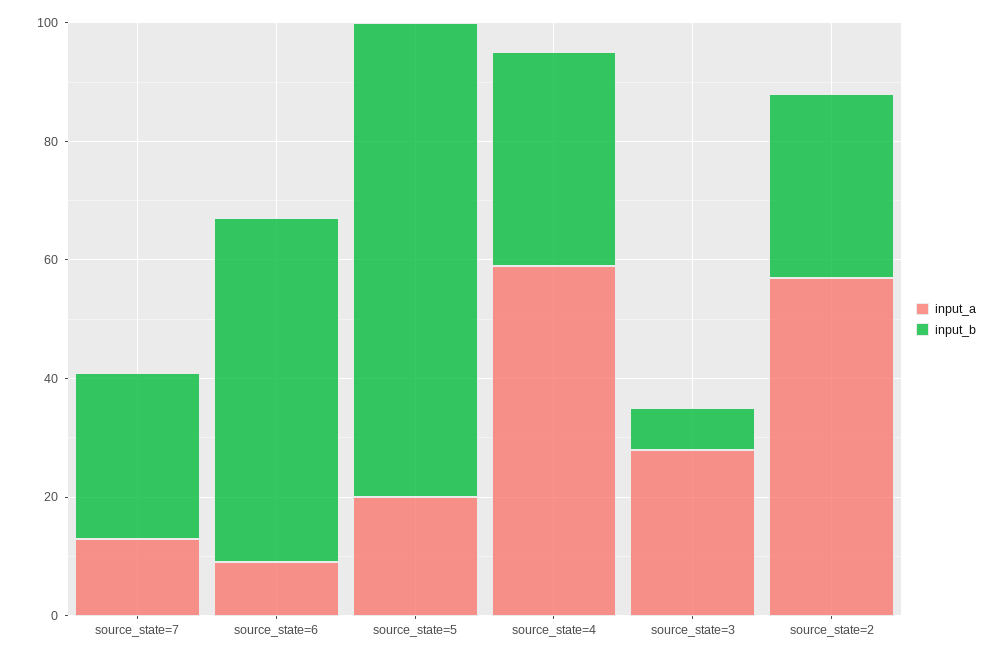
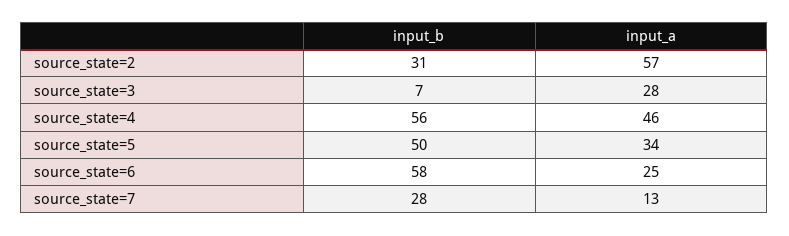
input_a, source_state=6: 10 -> 25
input_a, source_state=5: 20 -> 34
input_b, source_state=5: 80 -> 50
input_a, source_state=4: 60 -> 46
input_b, source_state=4: 35 -> 56

